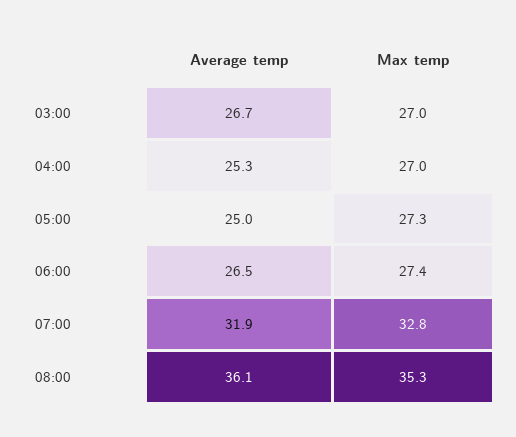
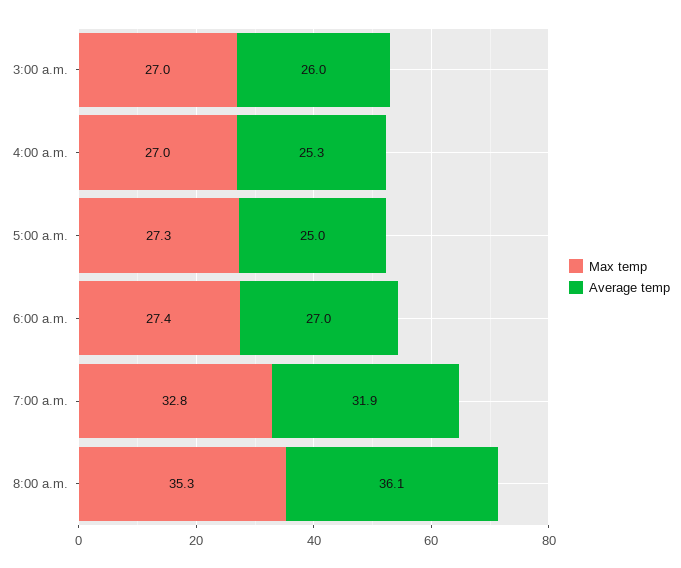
Average temp, 03:00: 26.7 -> 26
Average temp, 06:00: 26.5 -> 27

